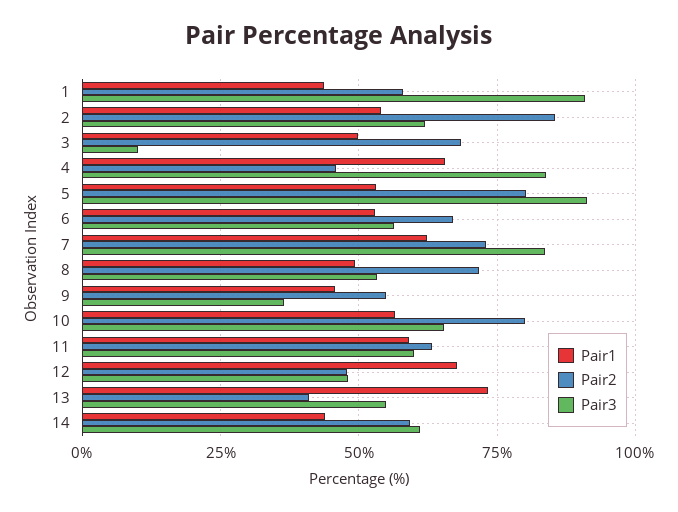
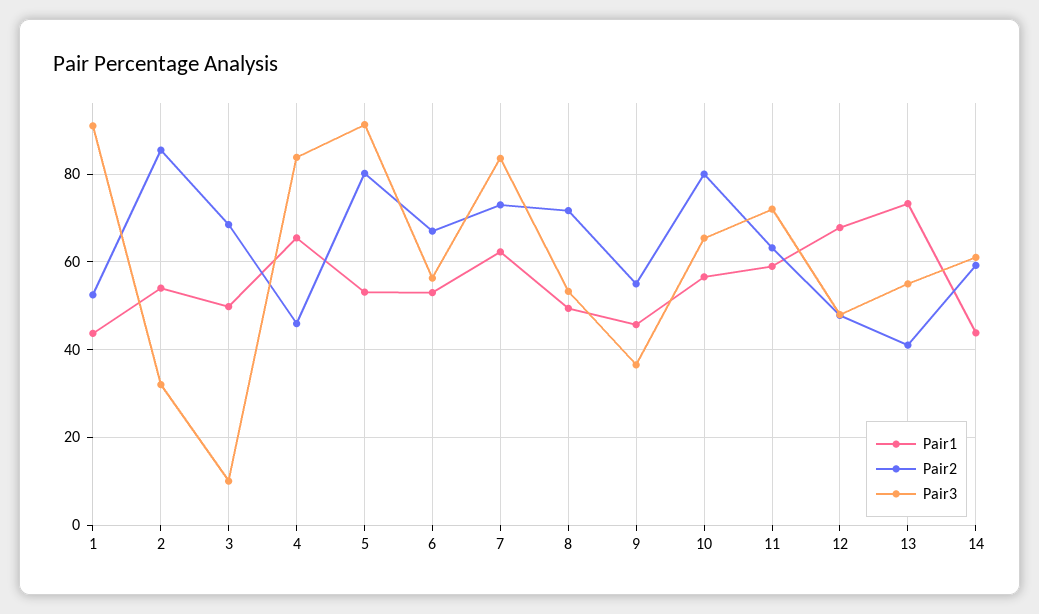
Pair2, 1: 57.5 -> 52
Pair3, 2: 62.5 -> 32
Pair3, 11: 60 -> 72

